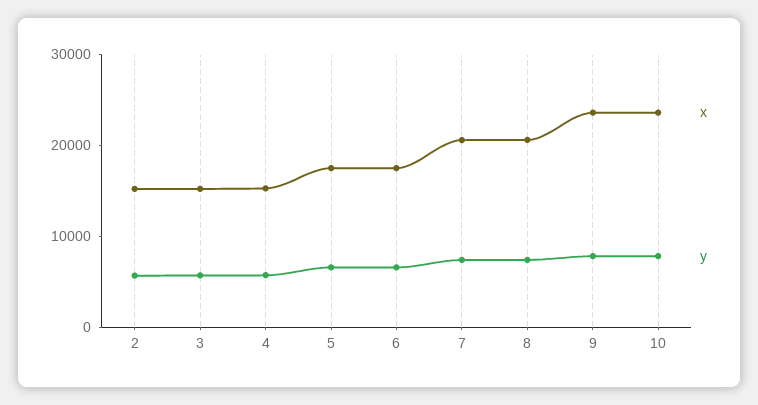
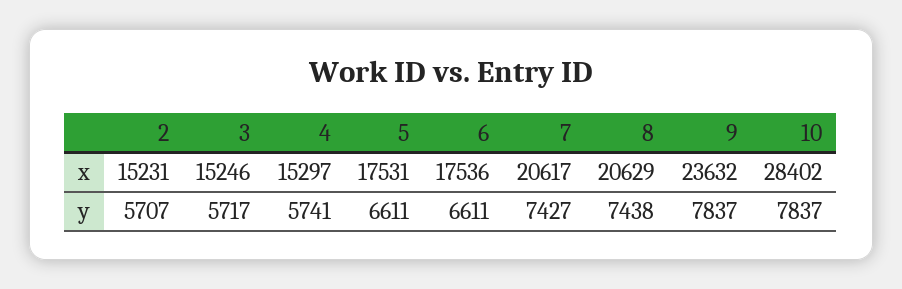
x, 10: 24000 -> 28402

